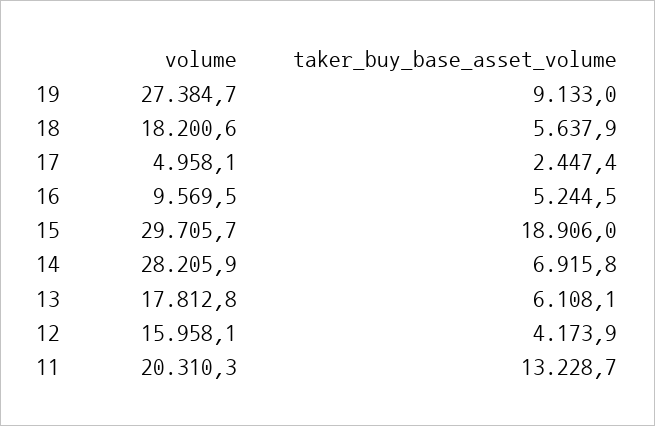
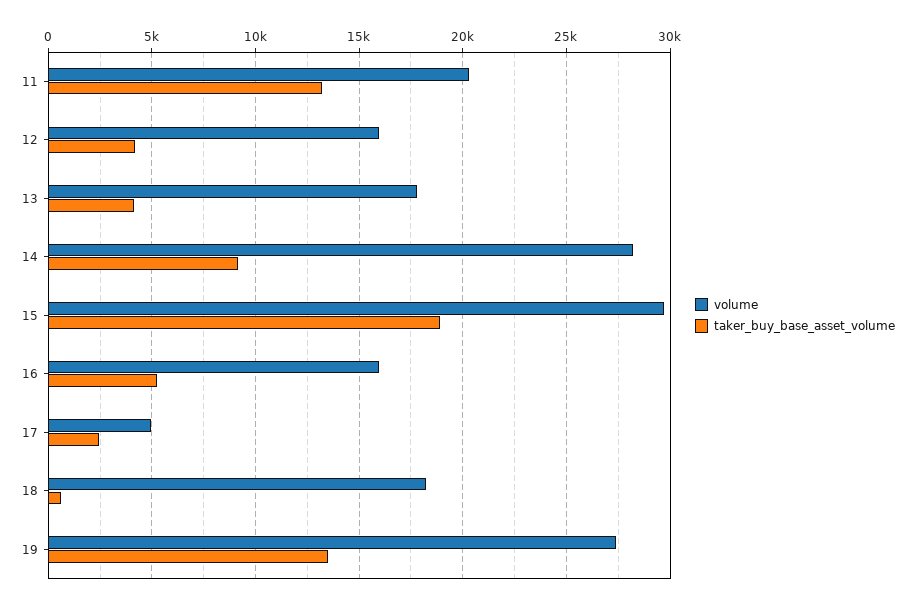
taker_buy_base_asset_volume, 19: 9133 -> 13500
taker_buy_base_asset_volume, 18: 5637.9 -> 500
volume, 16: 9569.5 -> 16000
taker_buy_base_asset_volume, 14: 6915.8 -> 9000
taker_buy_base_asset_volume, 13: 6108.1 -> 4000

